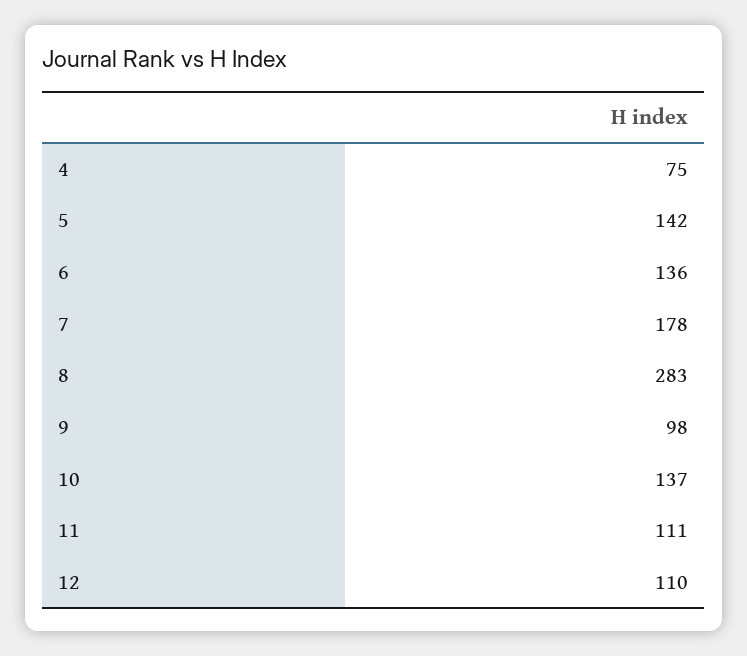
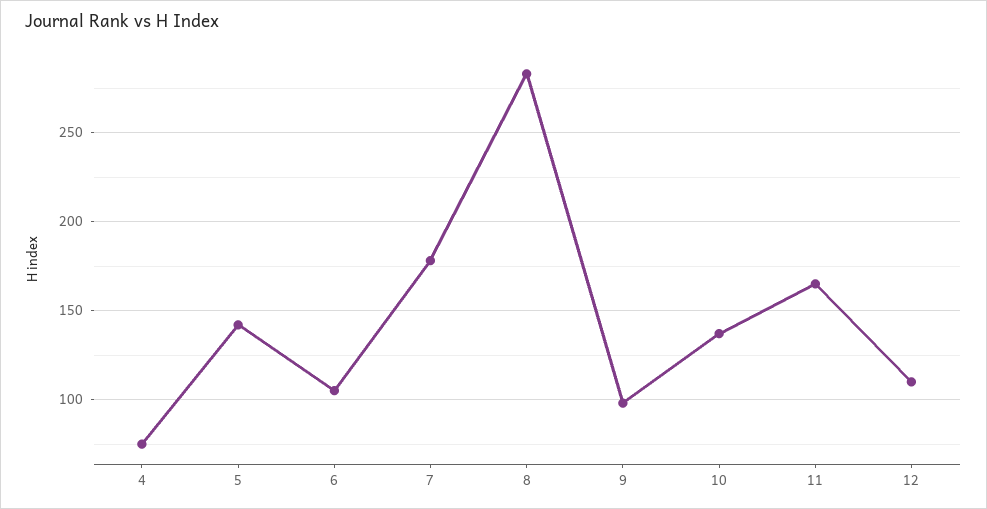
6: 136 -> 105
11: 111 -> 165

